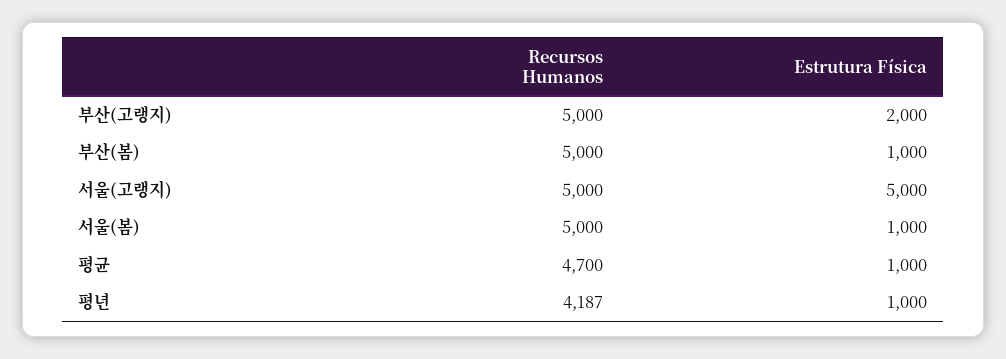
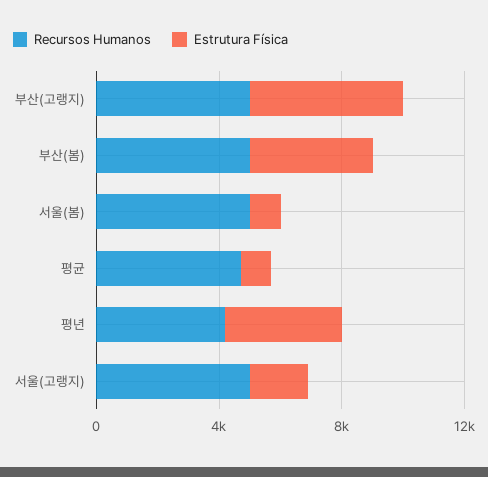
Estrutura Física, 부산(고랭지): 2000 -> 5000
Estrutura Física, 부산(봄): 1000 -> 4000
Estrutura Física, 서울(고랭지): 5000 -> 2000
Estrutura Física, 평년: 1000 -> 4000

